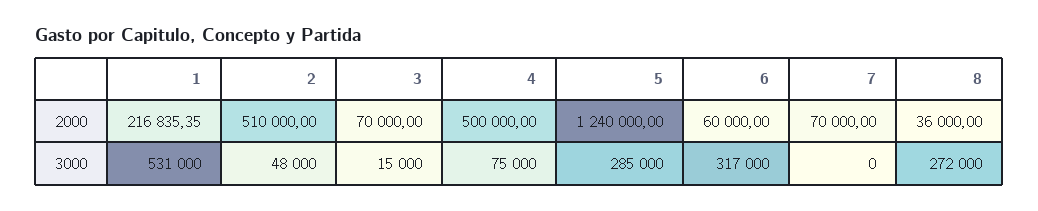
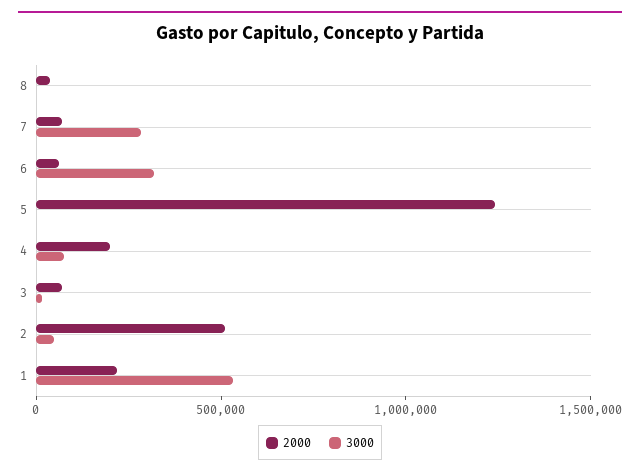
2000, 4: 500000 -> 200000
3000, 5: 285000 -> 0
3000, 7: 0 -> 300000
3000, 8: 272000 -> 0

